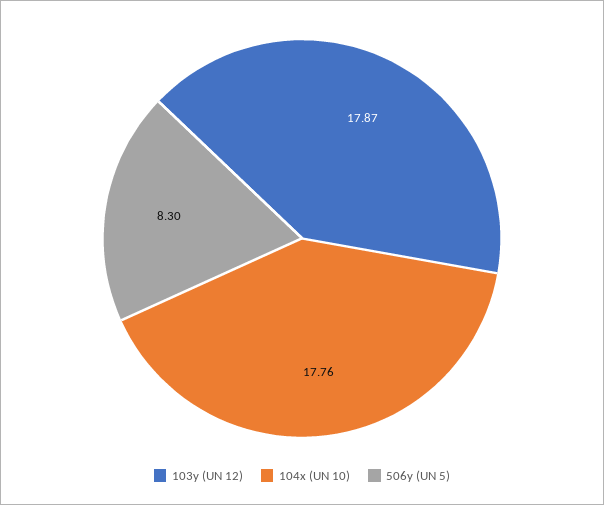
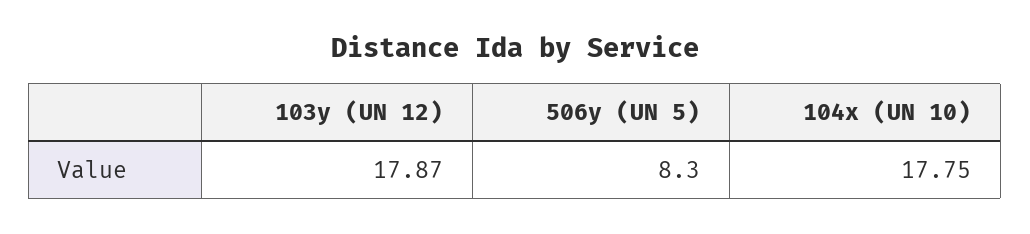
104x (UN 10): 17.76 -> 17.75

